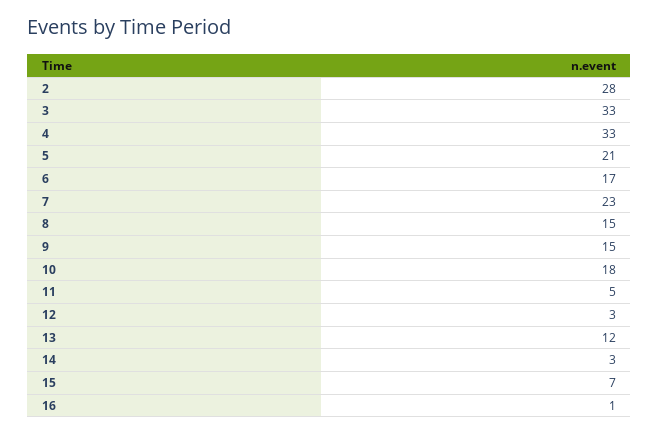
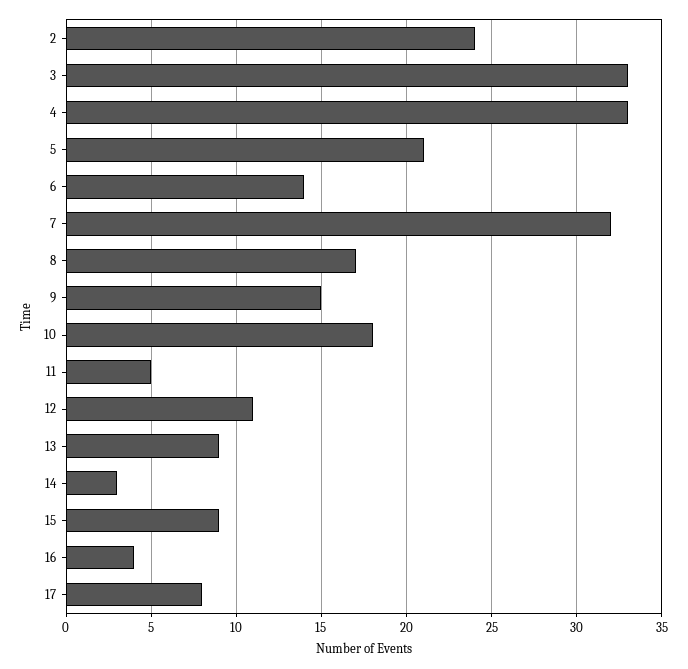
2: 28 -> 24
6: 17 -> 14
7: 23 -> 32
8: 15 -> 17
12: 3 -> 11
13: 12 -> 9
15: 7 -> 9
16: 1 -> 4
17: none -> 8

